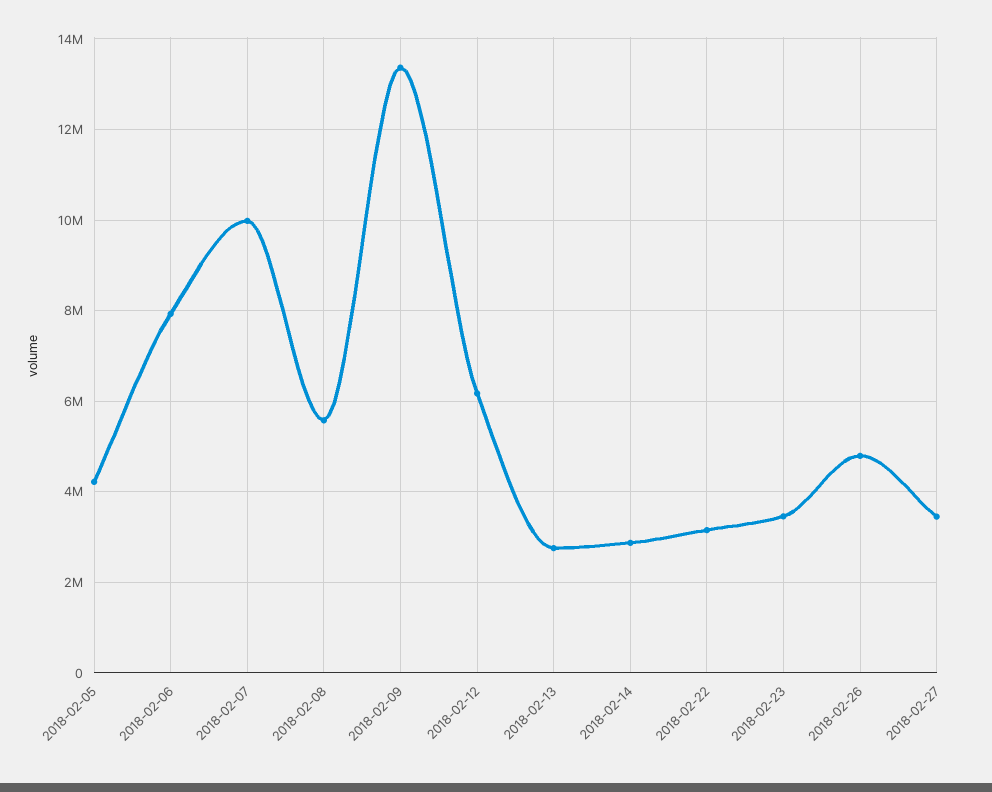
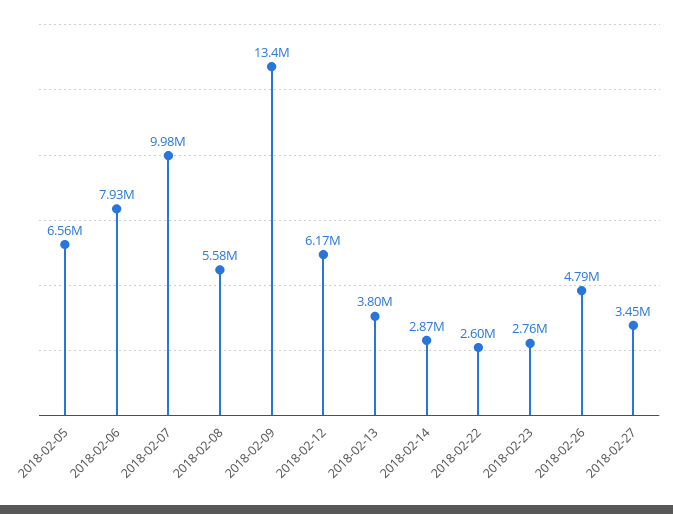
2018-02-05: 4200000 -> 6560000
2018-02-13: 2800000 -> 3800000
2018-02-22: 3200000 -> 2600000
2018-02-23: 3400000 -> 2760000

